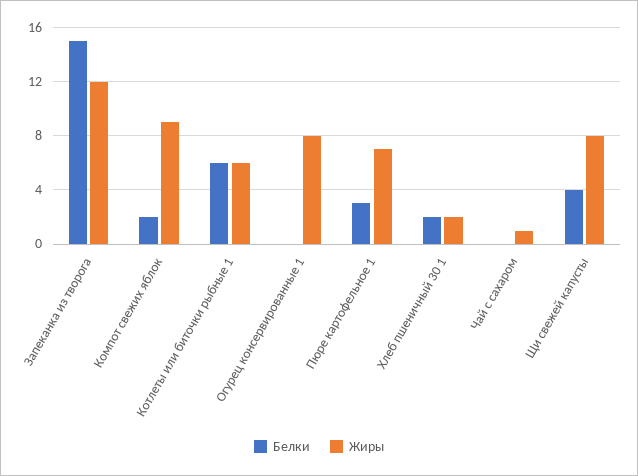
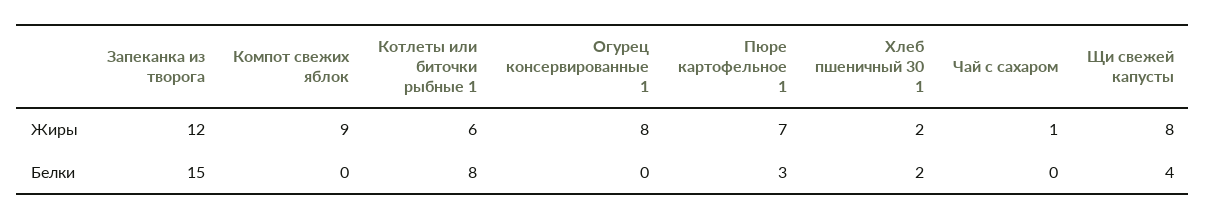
Белки, Компот свежих яблок: 2 -> 0
Белки, Котлеты или биточки рыбные 1: 6 -> 8

